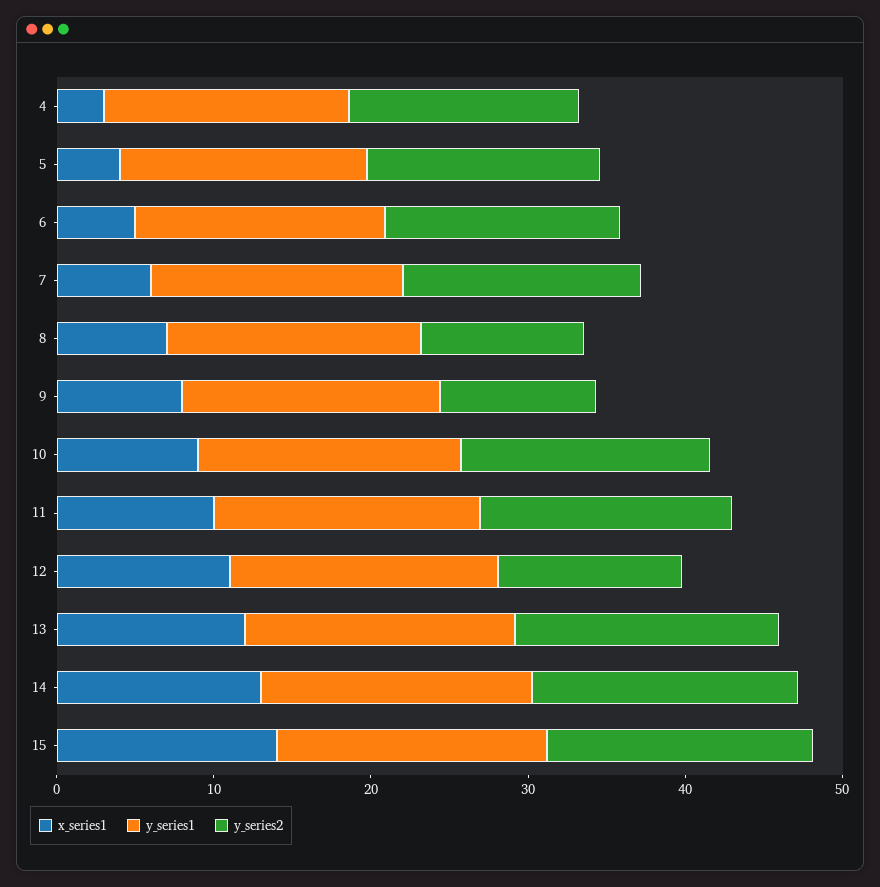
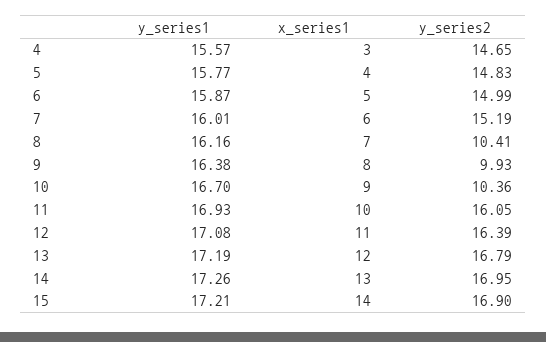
y_series2, 10: 16 -> 10.36
y_series2, 12: 12 -> 16.39

